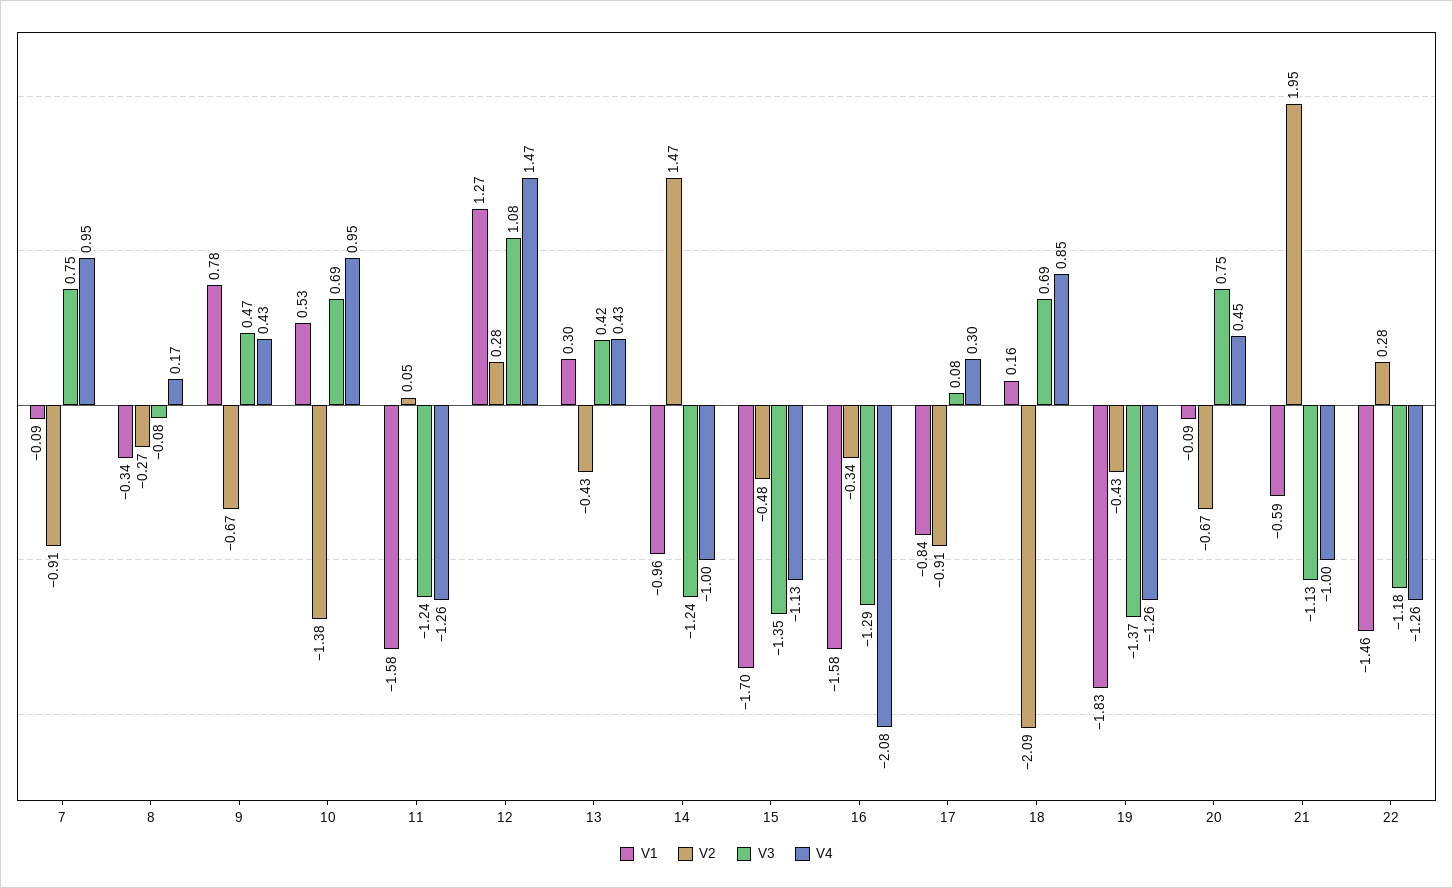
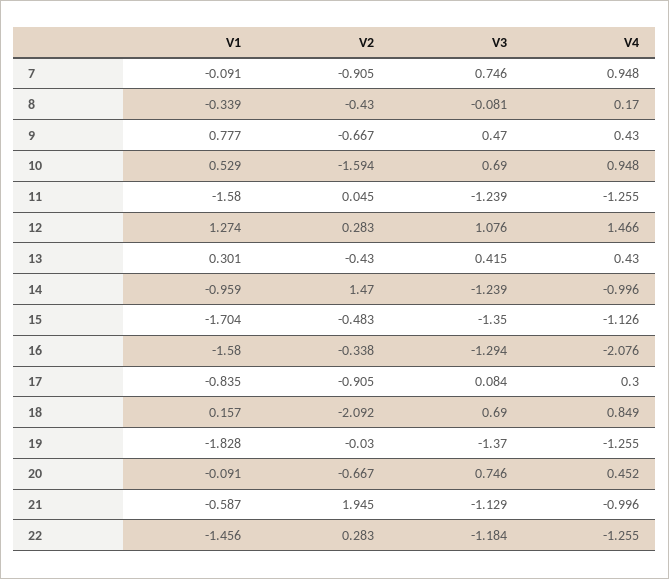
V2, 8: -0.27 -> -0.43
V2, 10: -1.38 -> -1.594
V2, 19: -0.43 -> -0.03

